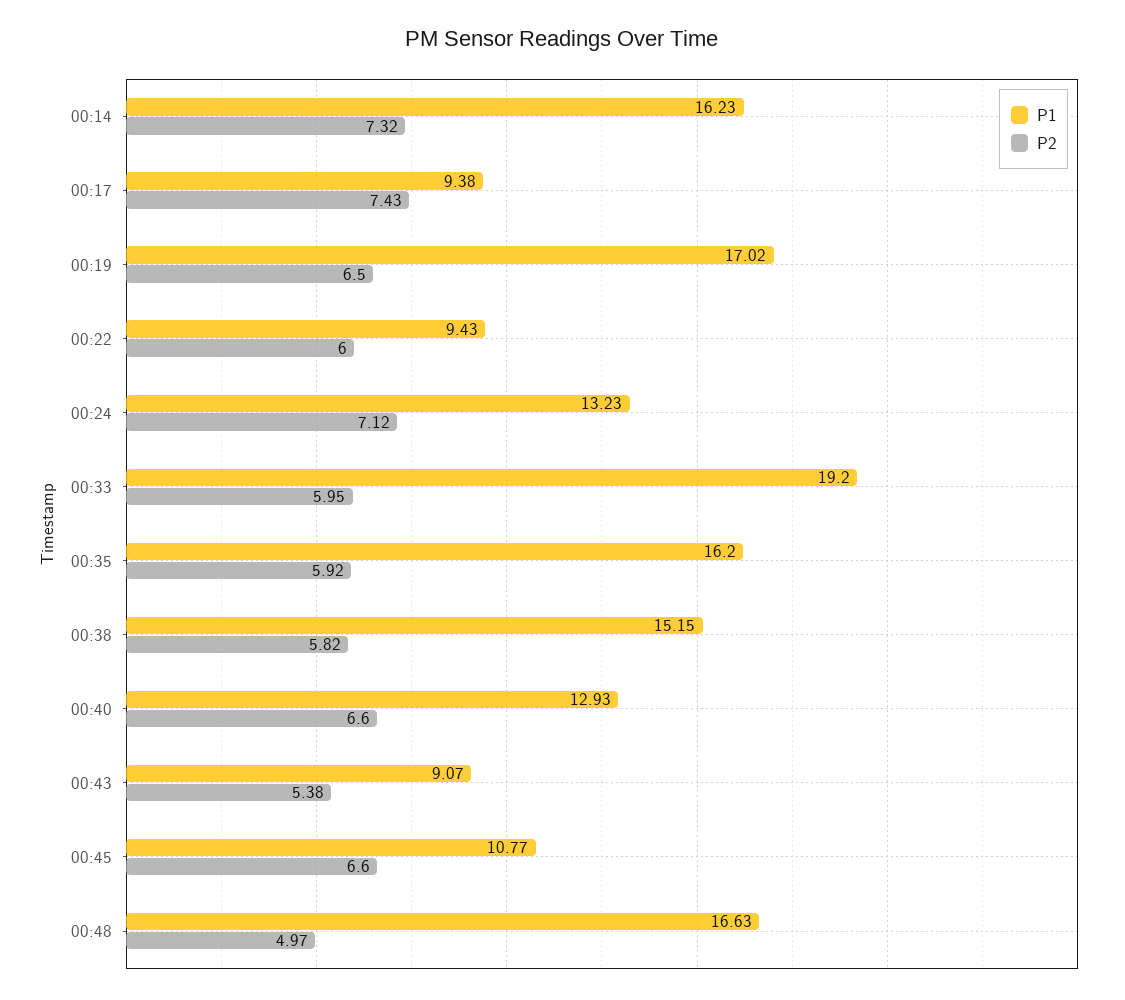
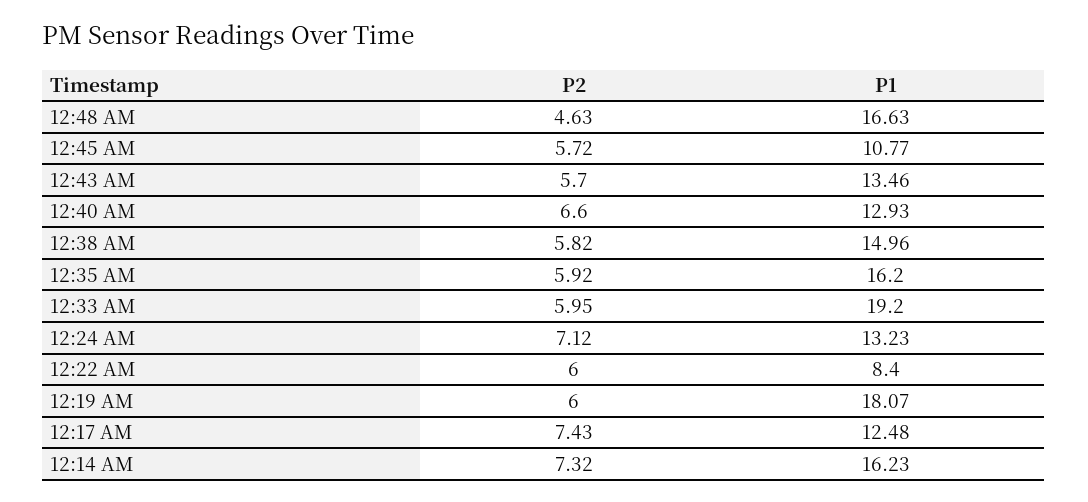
P1, 00:17: 9.38 -> 12.48
P1, 00:19: 17.02 -> 18.07
P2, 00:19: 6.5 -> 6
P1, 00:22: 9.43 -> 8.4
P1, 00:38: 15.15 -> 14.96
P1, 00:43: 9.07 -> 13.46
P2, 00:43: 5.38 -> 5.7
P2, 00:45: 6.6 -> 5.72
P2, 00:48: 4.97 -> 4.63

